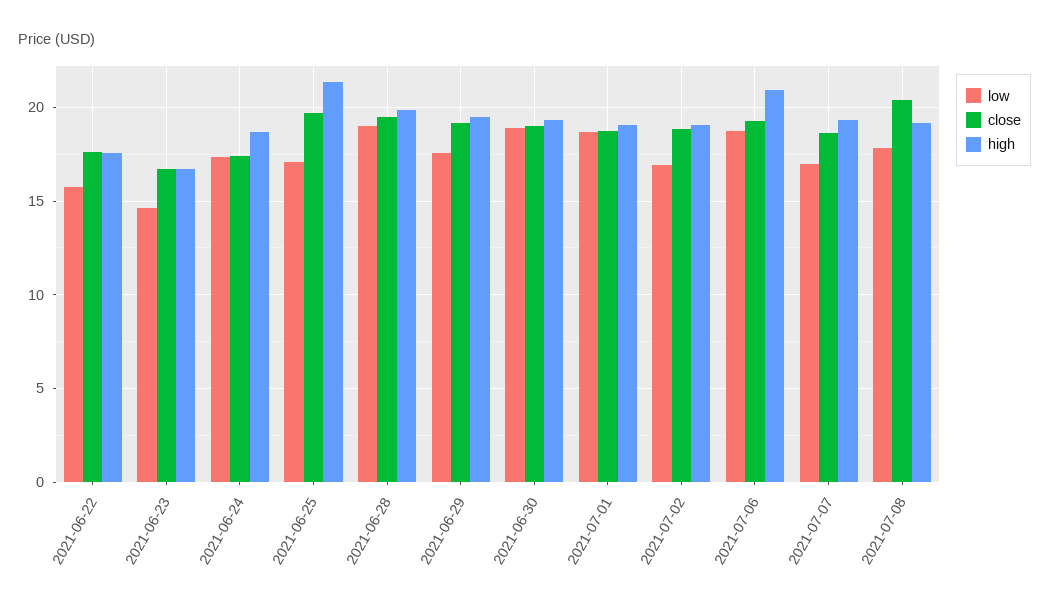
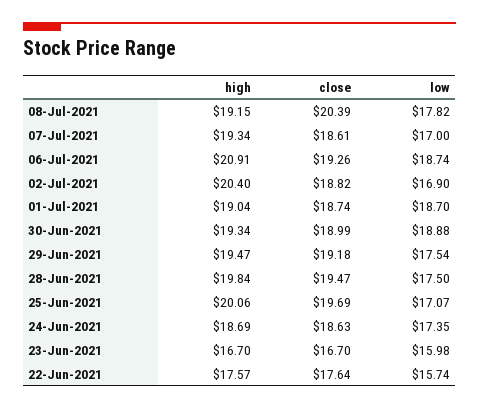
low, 2021-06-23: 14.5 -> 15.98
close, 2021-06-24: 17.5 -> 18.63
high, 2021-06-25: 21.5 -> 20.06
low, 2021-06-28: 19 -> 17.5
high, 2021-07-02: 19 -> 20.4

